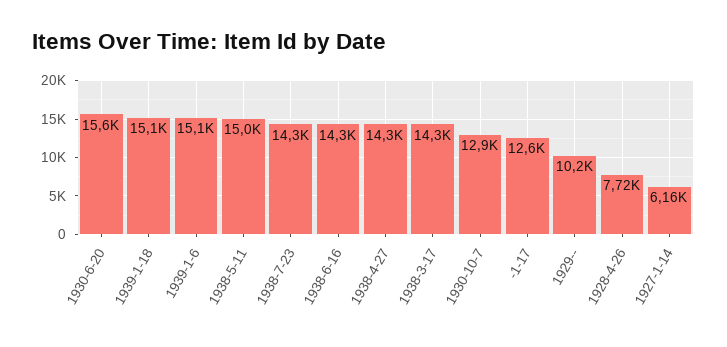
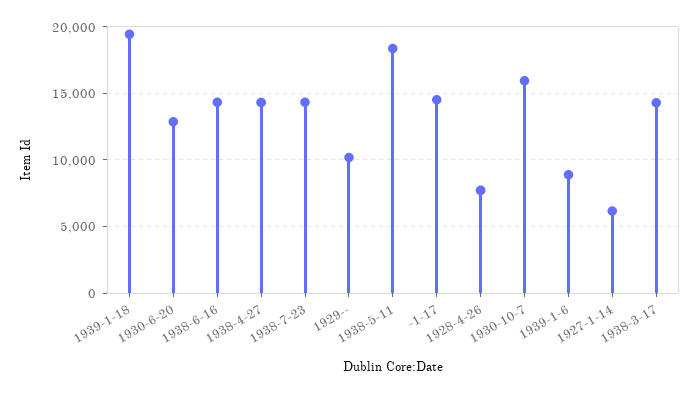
1930-6-20: 15600 -> 13000
1939-1-18: 15100 -> 19500
1939-1-6: 15100 -> 9000
1938-5-11: 15000 -> 18500
1930-10-7: 12900 -> 16000
-1-17: 12600 -> 14500

